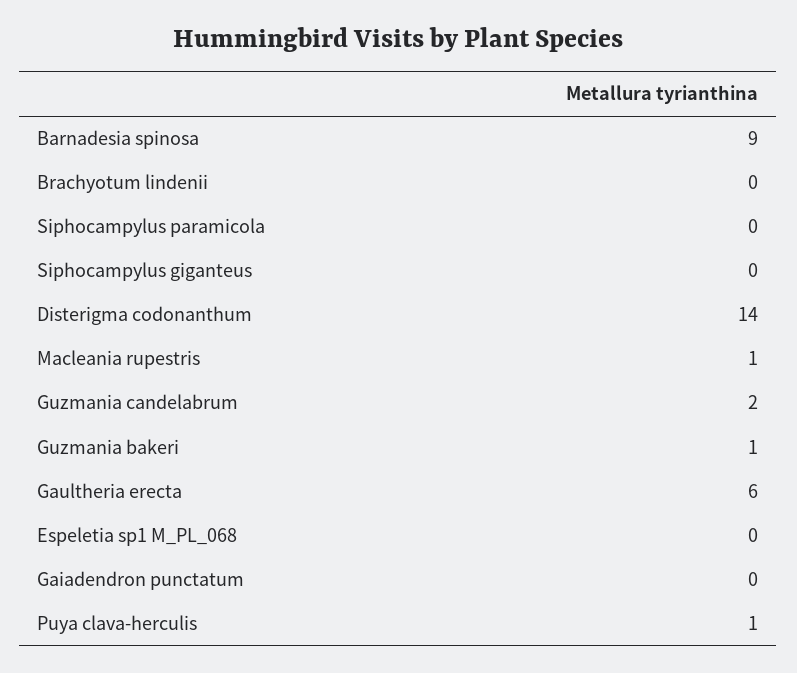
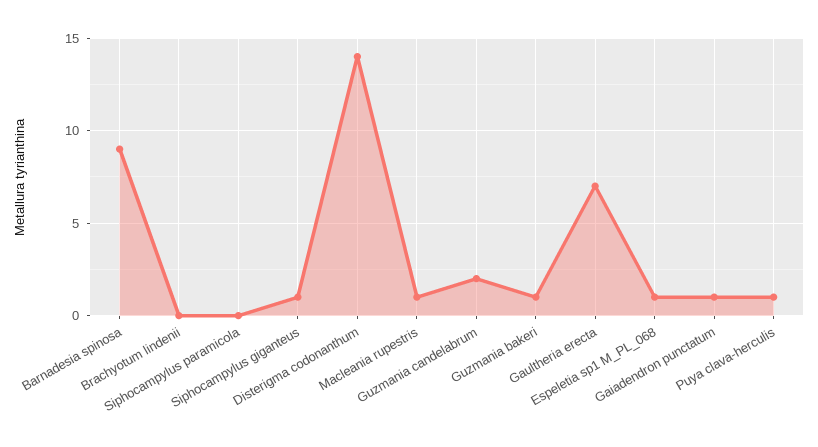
Siphocampylus giganteus: 0 -> 1
Gaultheria erecta: 6 -> 7
Espeletia sp1 M_PL_068: 0 -> 1
Gaiadendron punctatum: 0 -> 1

